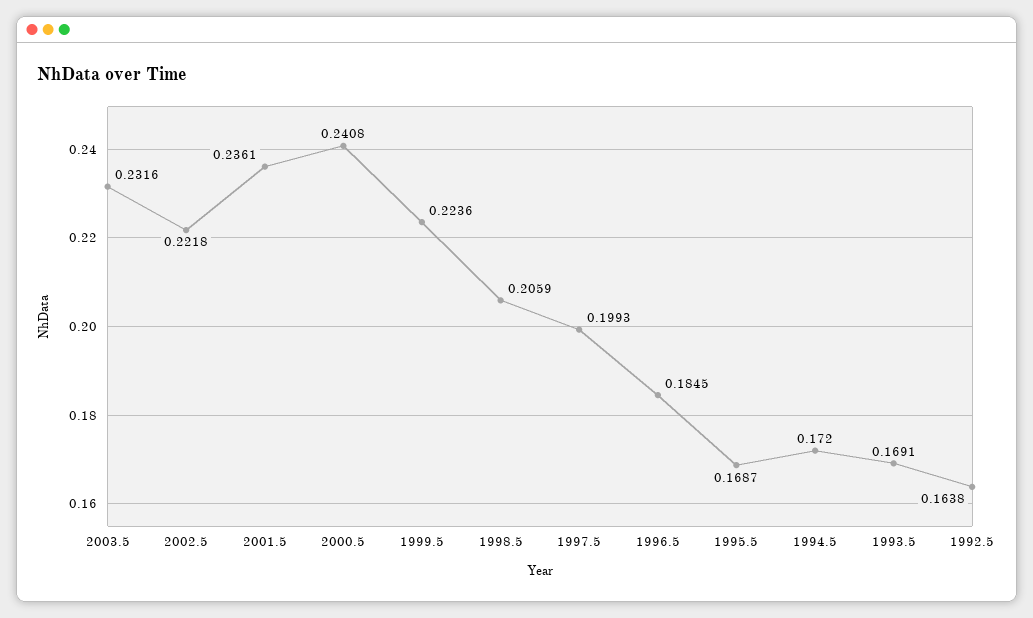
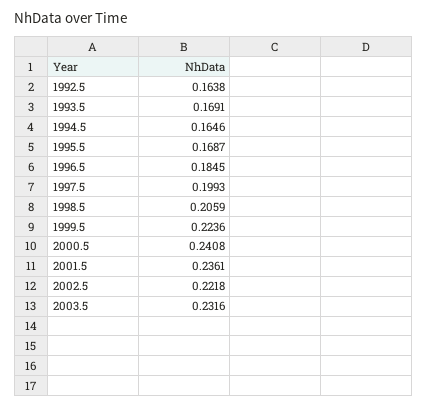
1994.5: 0.172 -> 0.1646

